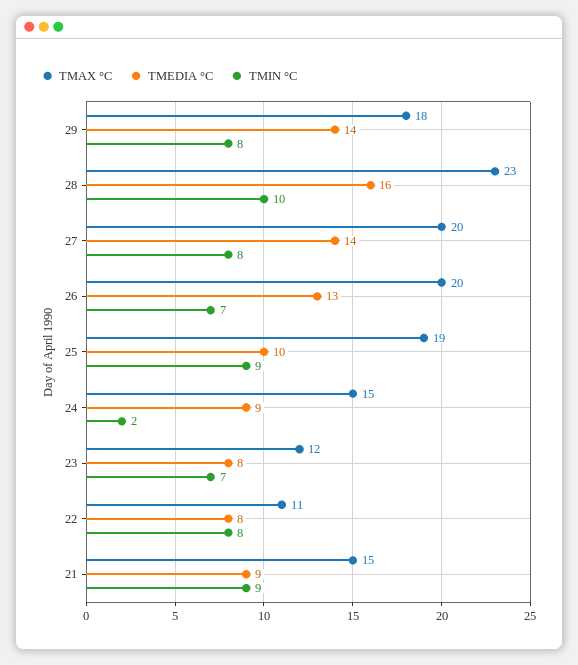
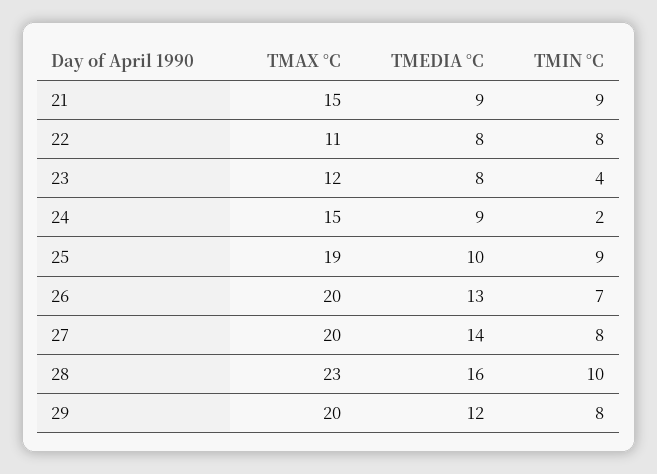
TMAX °C, 29: 18 -> 20
TMEDIA °C, 29: 14 -> 12
TMIN °C, 23: 7 -> 4

